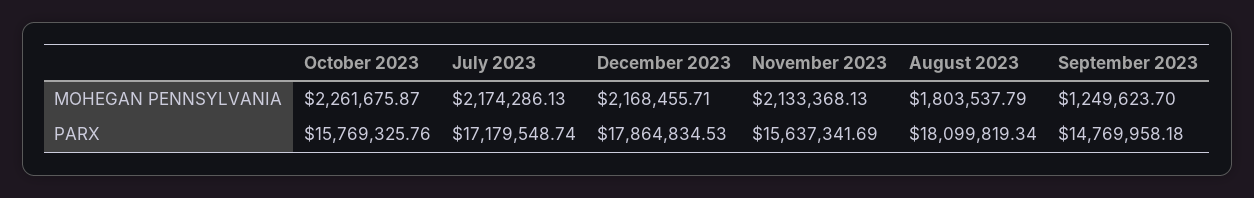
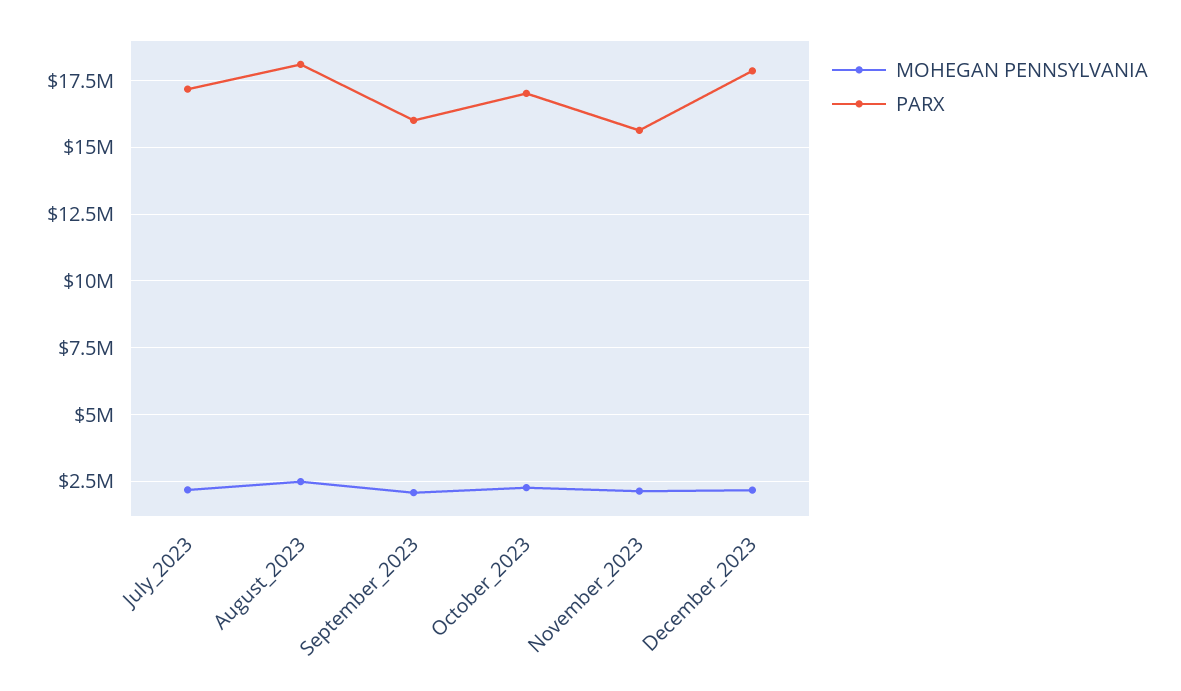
MOHEGAN PENNSYLVANIA, August 2023: 1803537.79 -> 2500000
MOHEGAN PENNSYLVANIA, September 2023: 1249623.7 -> 2000000
PARX, October 2023: 15769325.76 -> 17000000
PARX, September 2023: 14769958.18 -> 16000000

